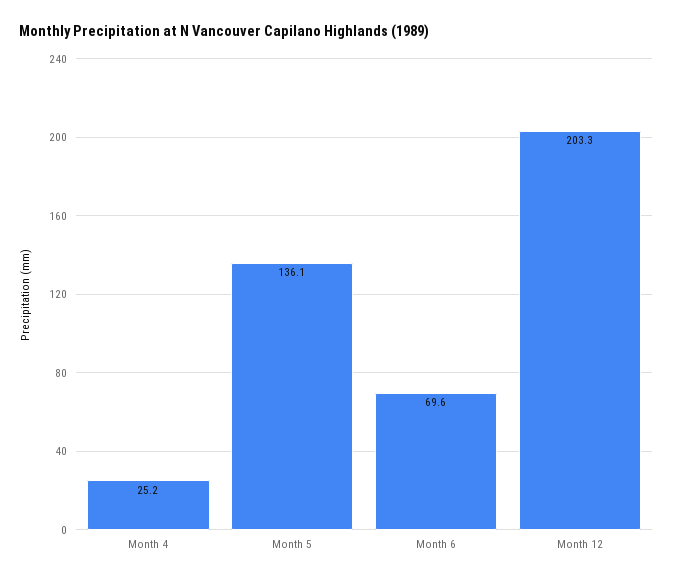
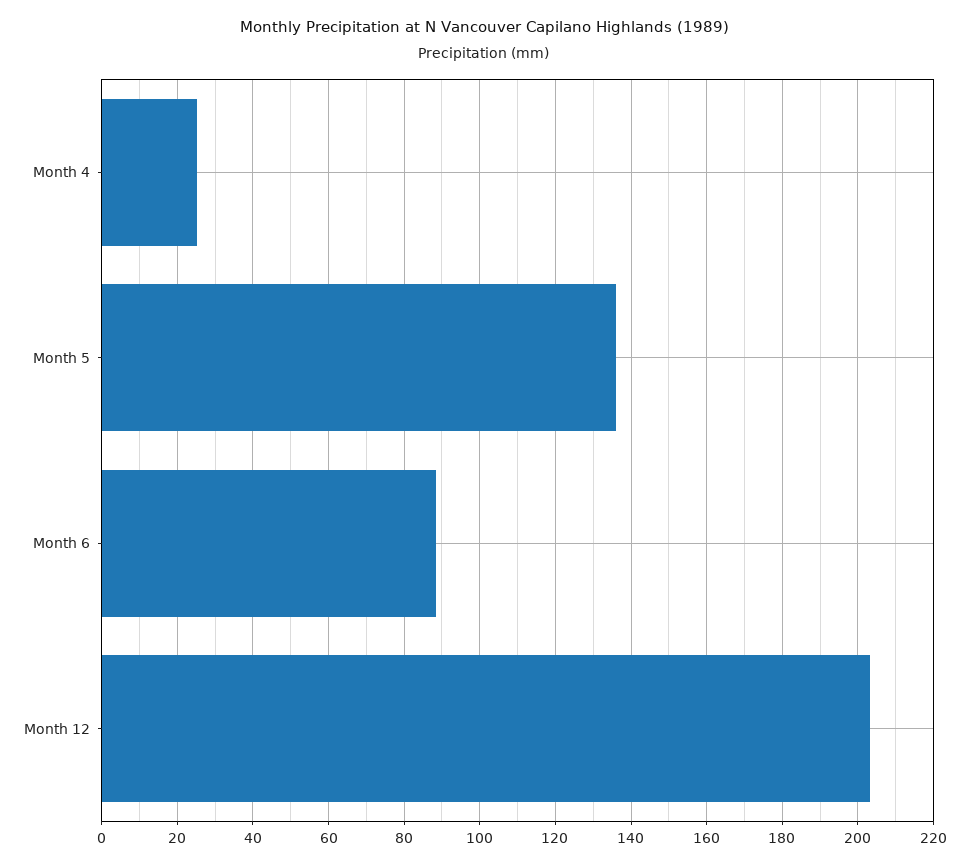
Month 6: 69.6 -> 88

